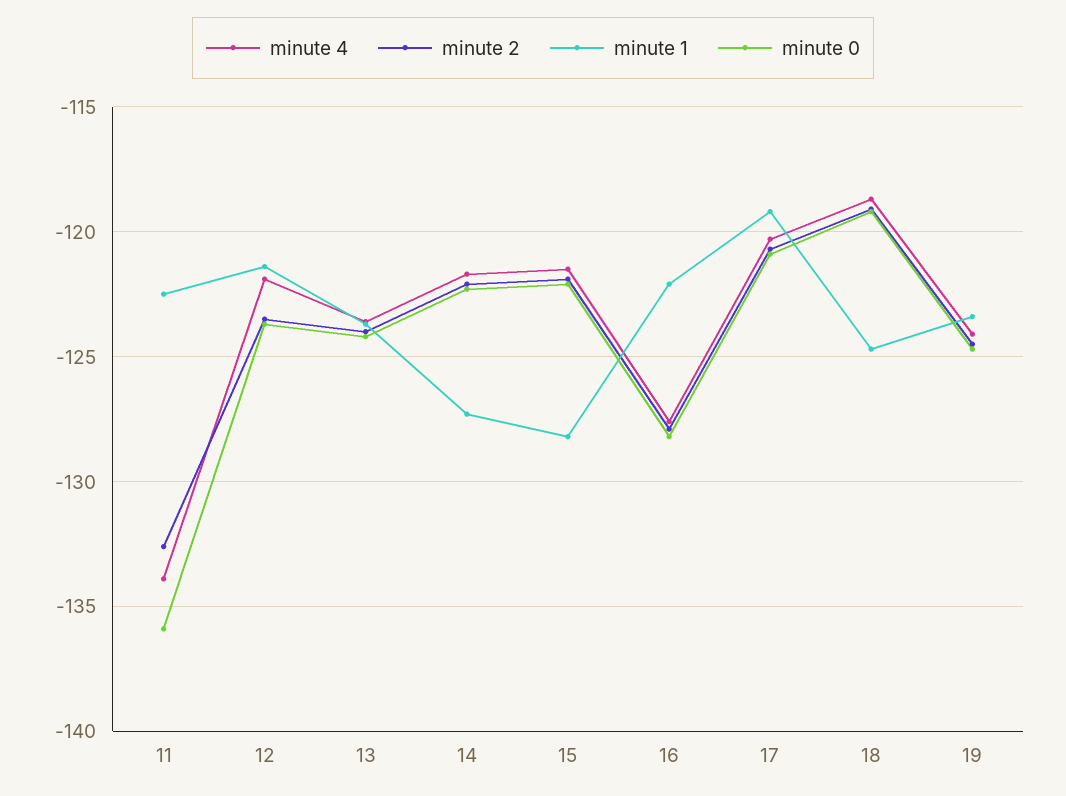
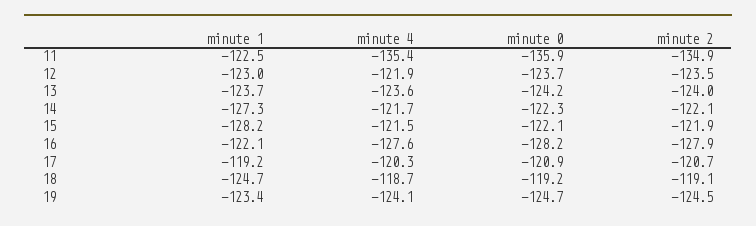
minute 4, 11: -134 -> -135.4
minute 2, 11: -132.5 -> -134.9
minute 1, 12: -121.5 -> -123

